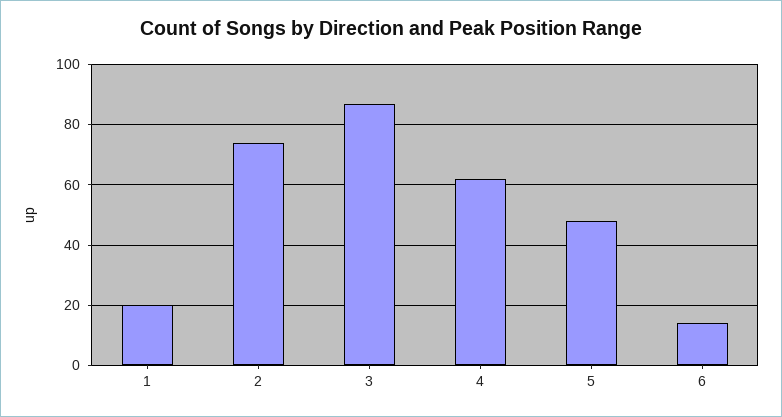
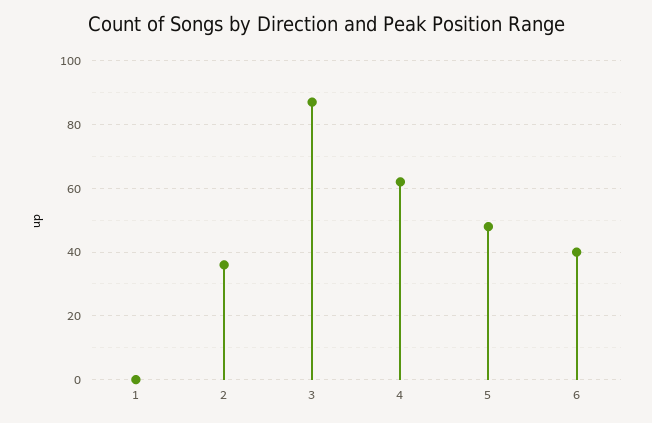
1: 20 -> 0
2: 75 -> 35
6: 15 -> 40

